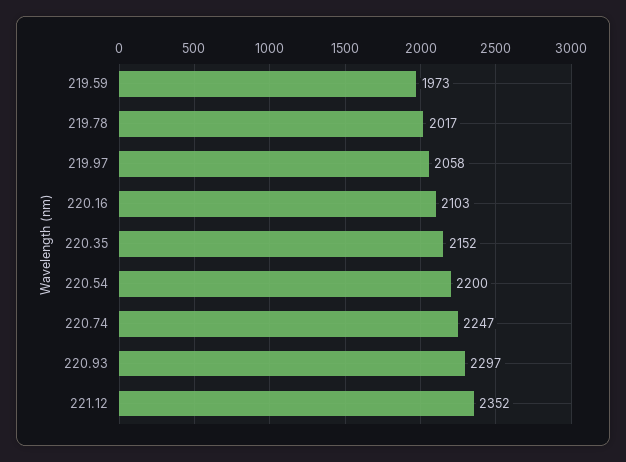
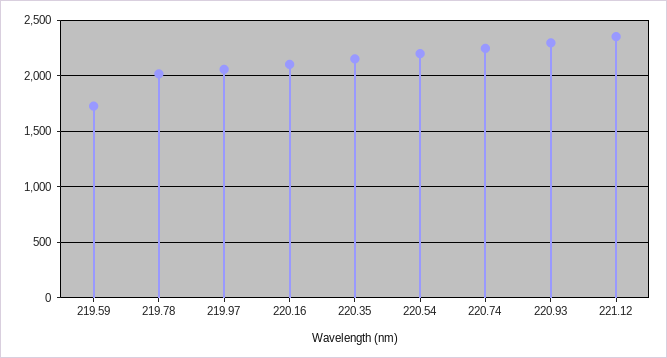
219.59: 1973 -> 1700

